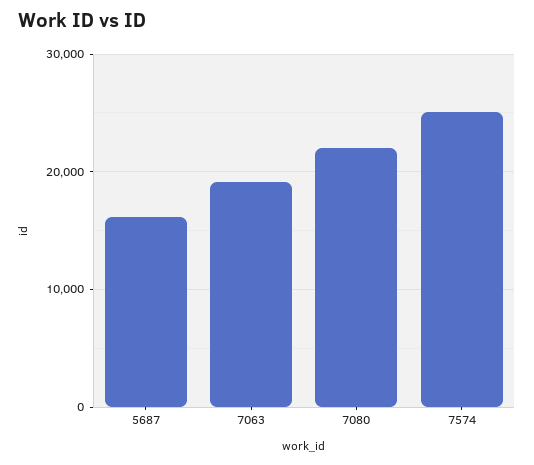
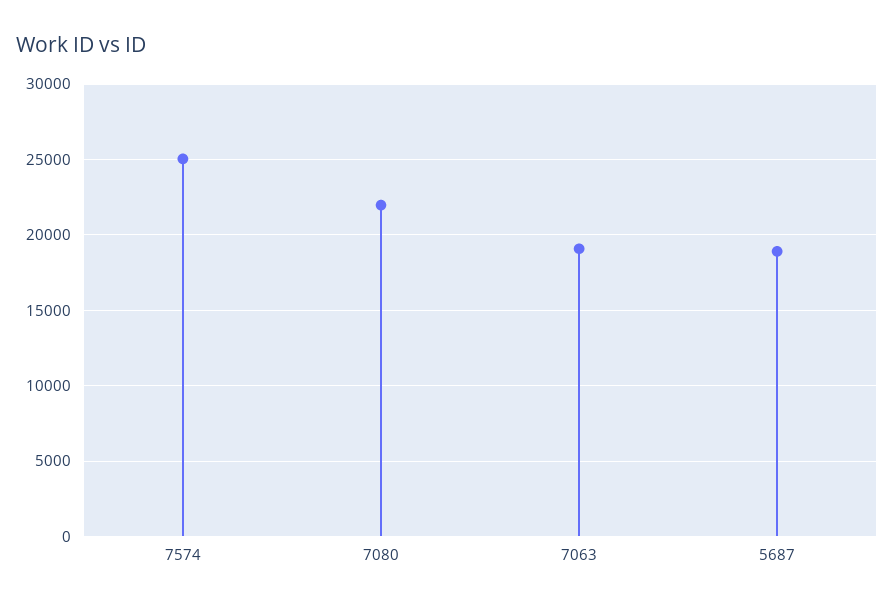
5687: 16000 -> 19000

